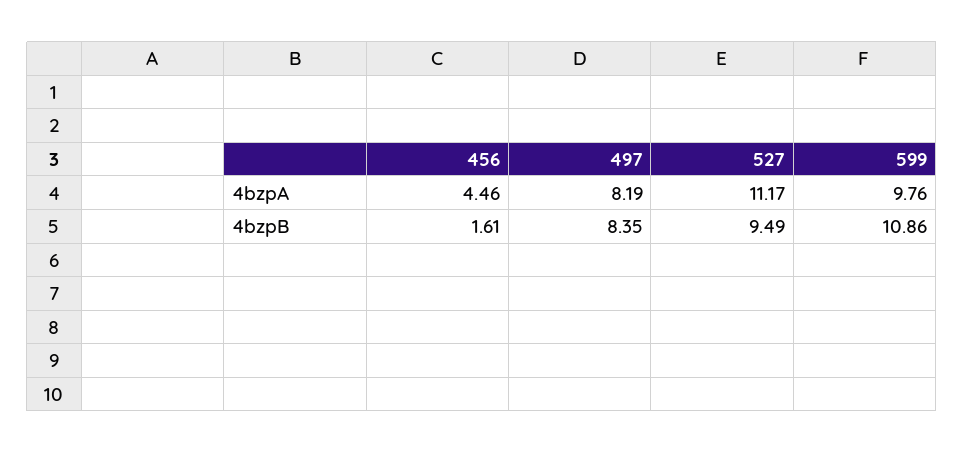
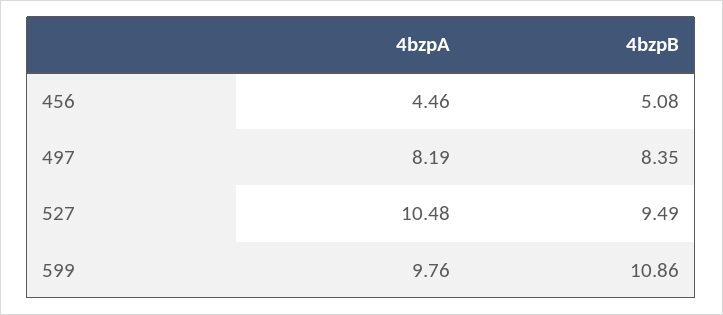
527, 4bzpA: 11.17 -> 10.48
456, 4bzpB: 1.61 -> 5.08

